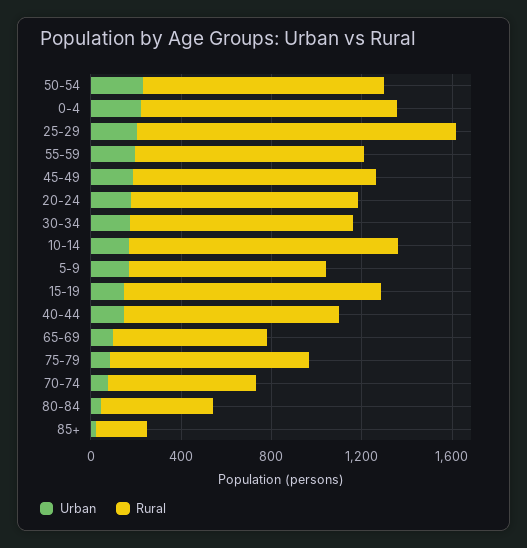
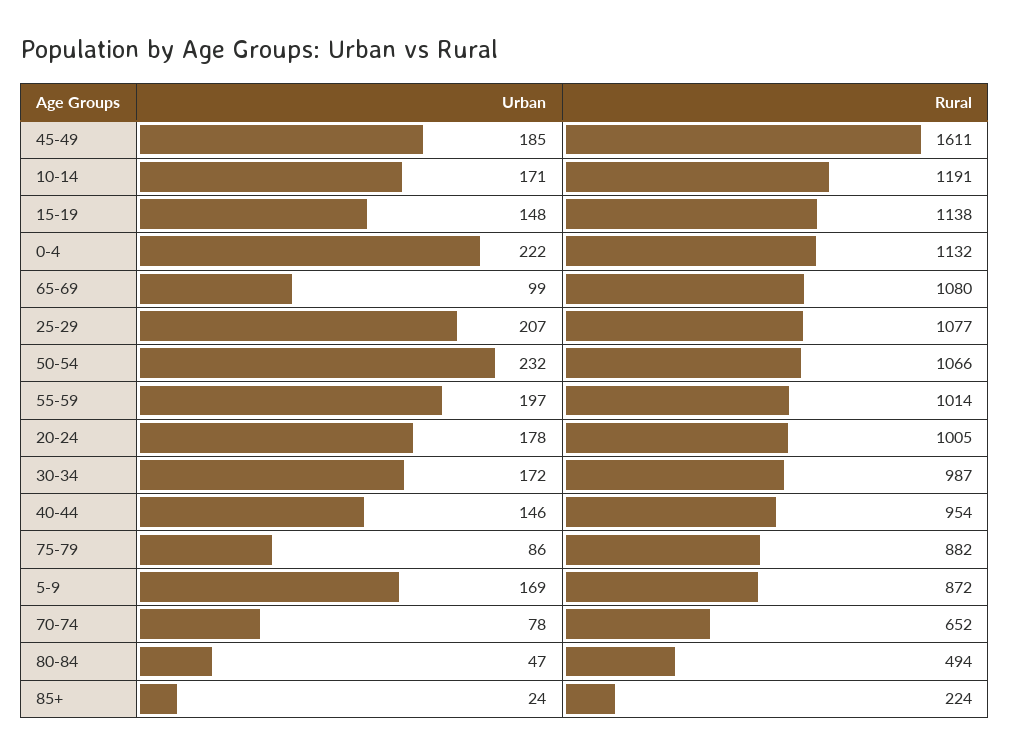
Rural, 25-29: 1400 -> 1077
Rural, 45-49: 1100 -> 1611
Rural, 65-69: 700 -> 1080

